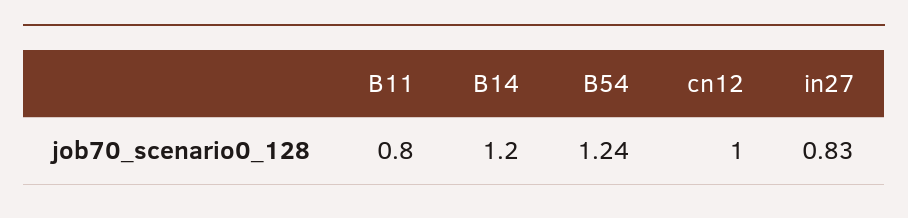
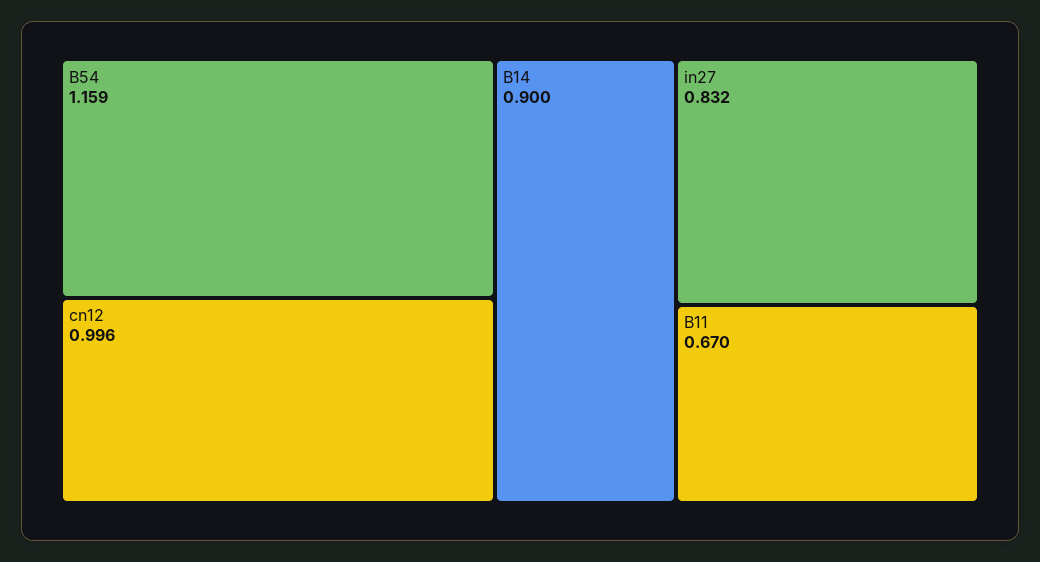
B11: 0.8 -> 0.67
B14: 1.2 -> 0.9
B54: 1.24 -> 1.159

